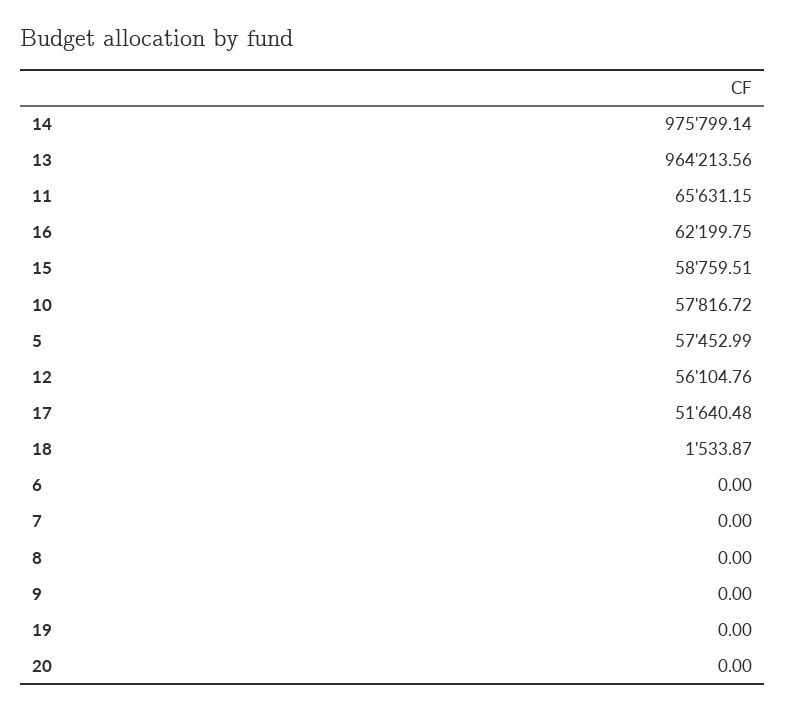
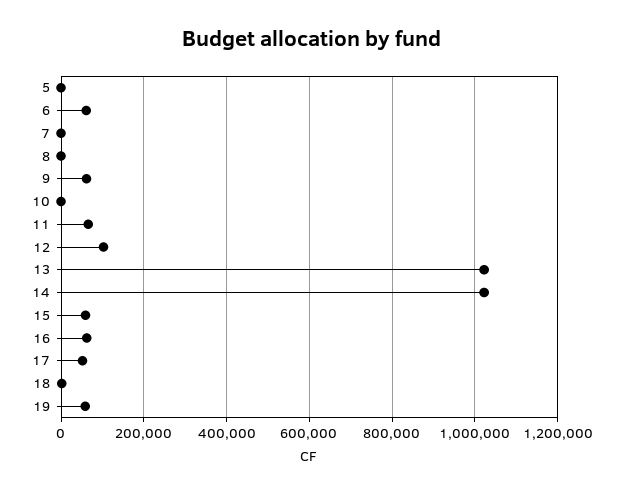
14: 975799.14 -> 1020000
13: 964213.56 -> 1020000
10: 57816.72 -> 0
5: 57452.99 -> 0
12: 56104.76 -> 100000
6: 0 -> 60000
9: 0 -> 60000
19: 0 -> 60000
20: 0 -> none

